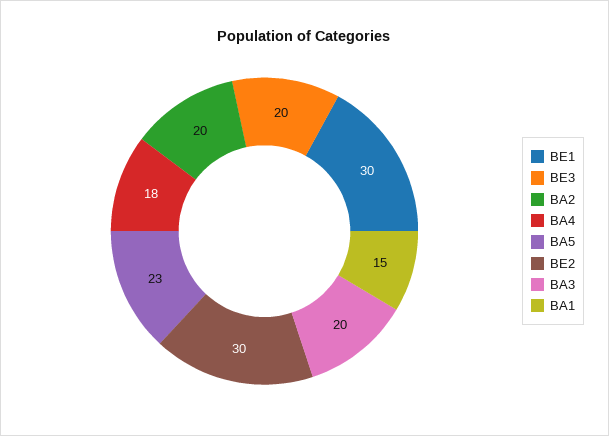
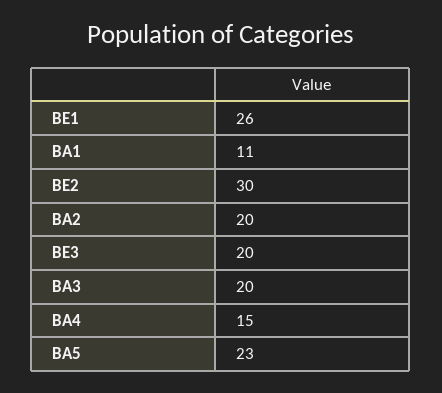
BE1: 30 -> 26
BA4: 18 -> 15
BA1: 15 -> 11

